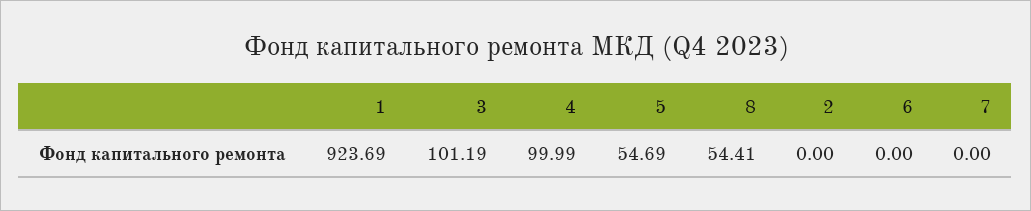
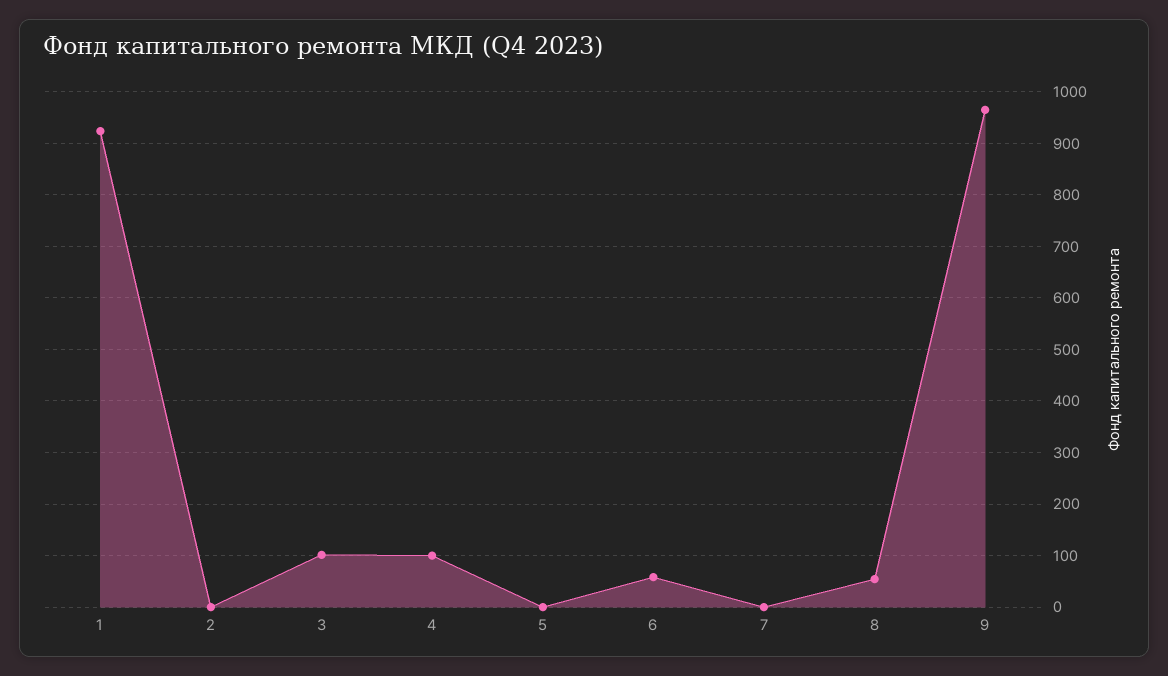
5: 54.69 -> 0
6: 0 -> 60
9: none -> 960

